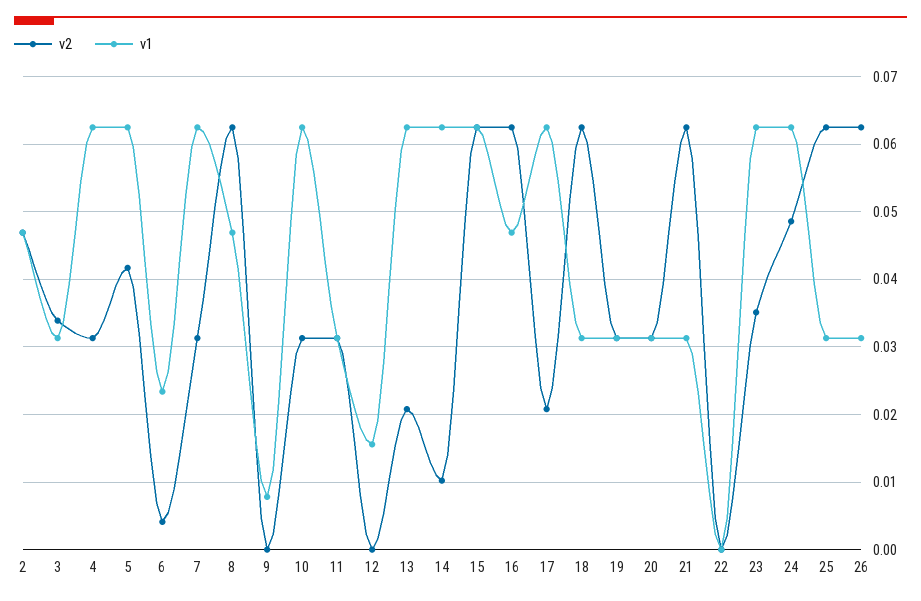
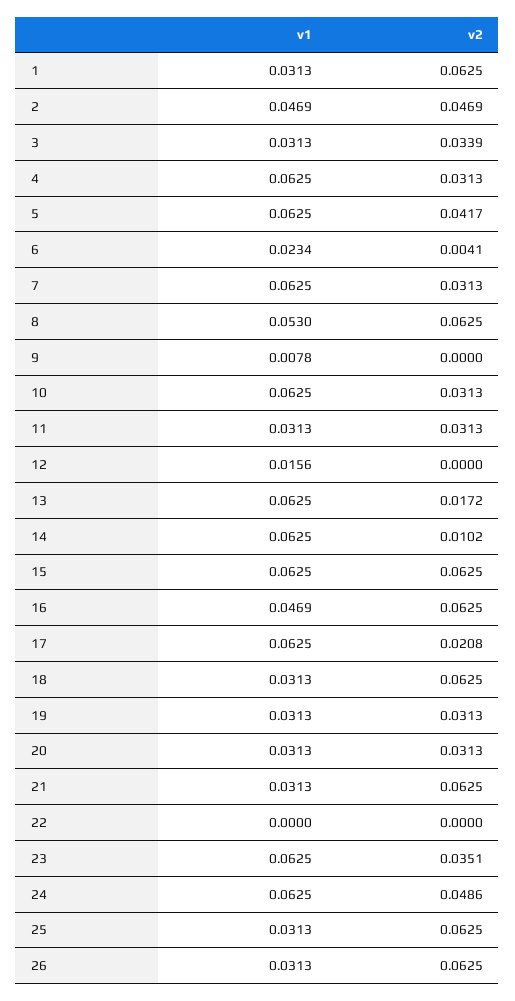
v1, 8: 0.047 -> 0.053
v2, 13: 0.021 -> 0.0172
v1, 1: none -> 0.0313
v2, 1: none -> 0.0625

